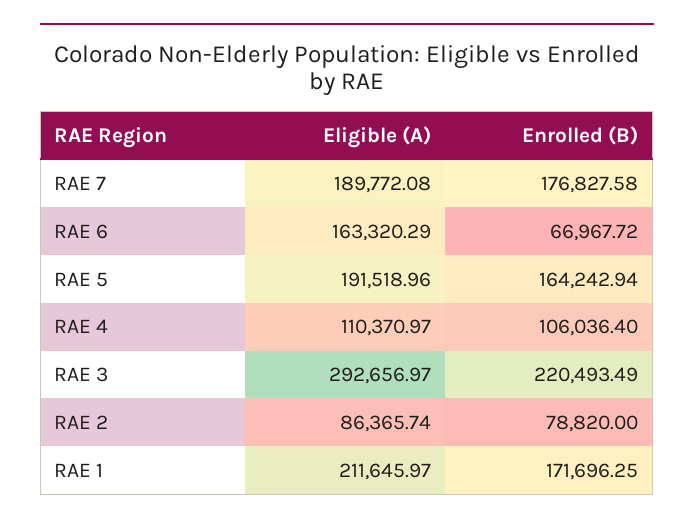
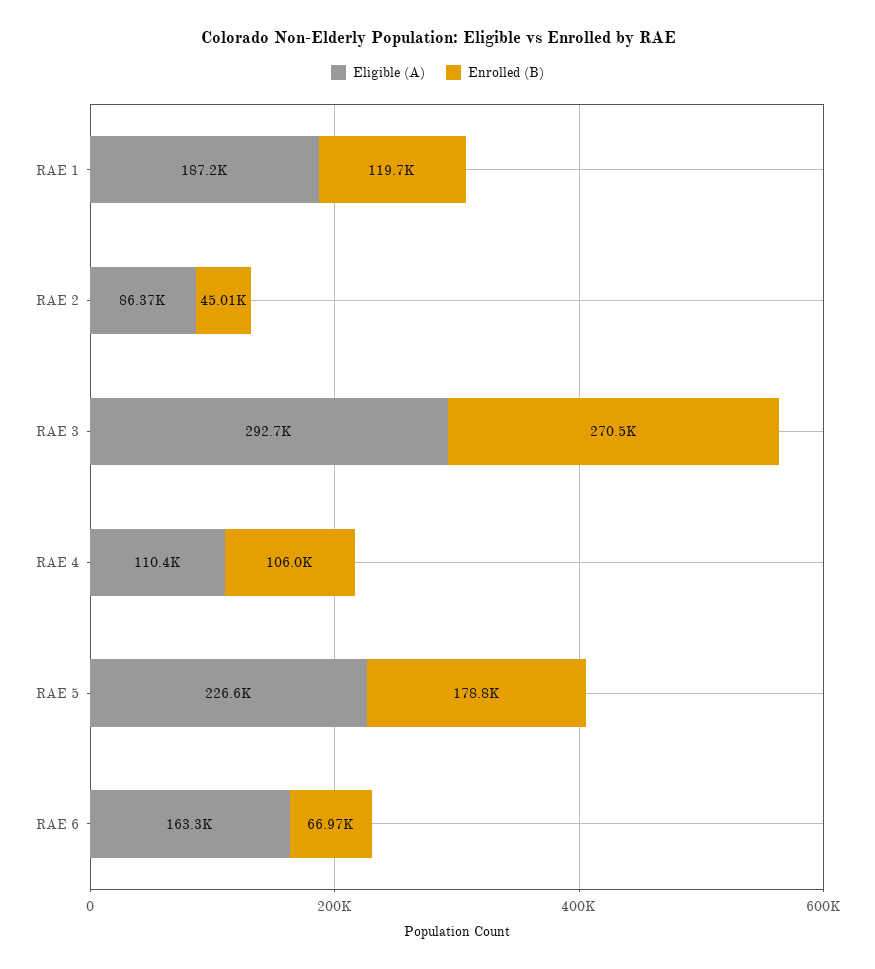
Eligible (A), RAE 7: 189772.08 -> none
Enrolled (B), RAE 7: 176827.58 -> none
Eligible (A), RAE 5: 191518.96 -> 226600
Enrolled (B), RAE 5: 164242.94 -> 178800
Enrolled (B), RAE 3: 220493.49 -> 270500
Enrolled (B), RAE 2: 78820 -> 45010
Eligible (A), RAE 1: 211645.97 -> 187200
Enrolled (B), RAE 1: 171696.25 -> 119700

